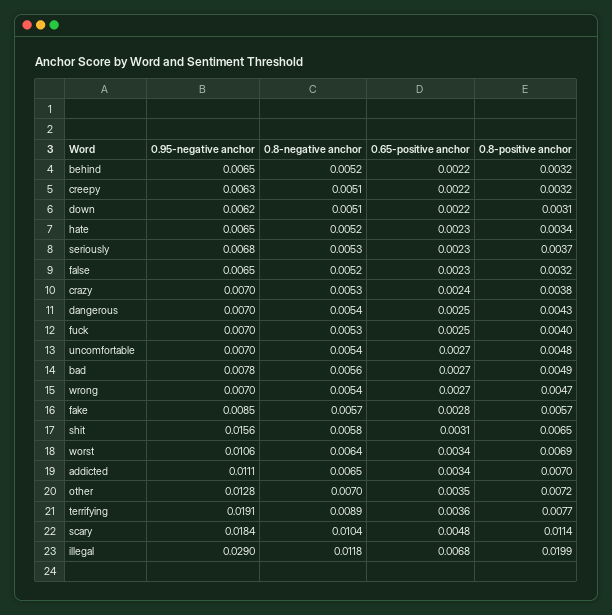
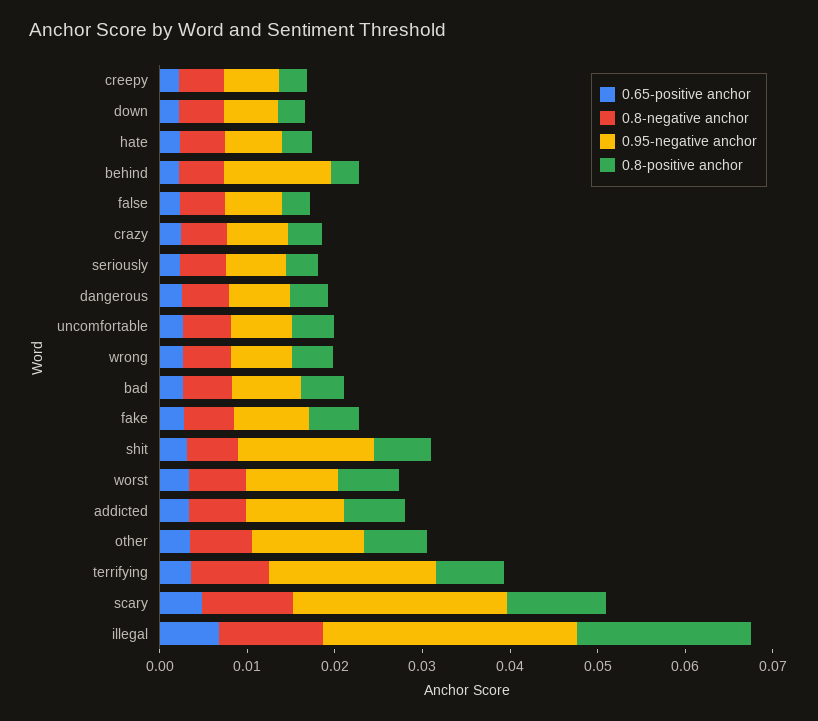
0.95-negative anchor, behind: 0.0065 -> 0.012
0.95-negative anchor, fuck: 0.007 -> none
0.8-negative anchor, fuck: 0.0053 -> none
0.65-positive anchor, fuck: 0.0025 -> none
0.8-positive anchor, fuck: 0.004 -> none
0.95-negative anchor, scary: 0.0184 -> 0.024

